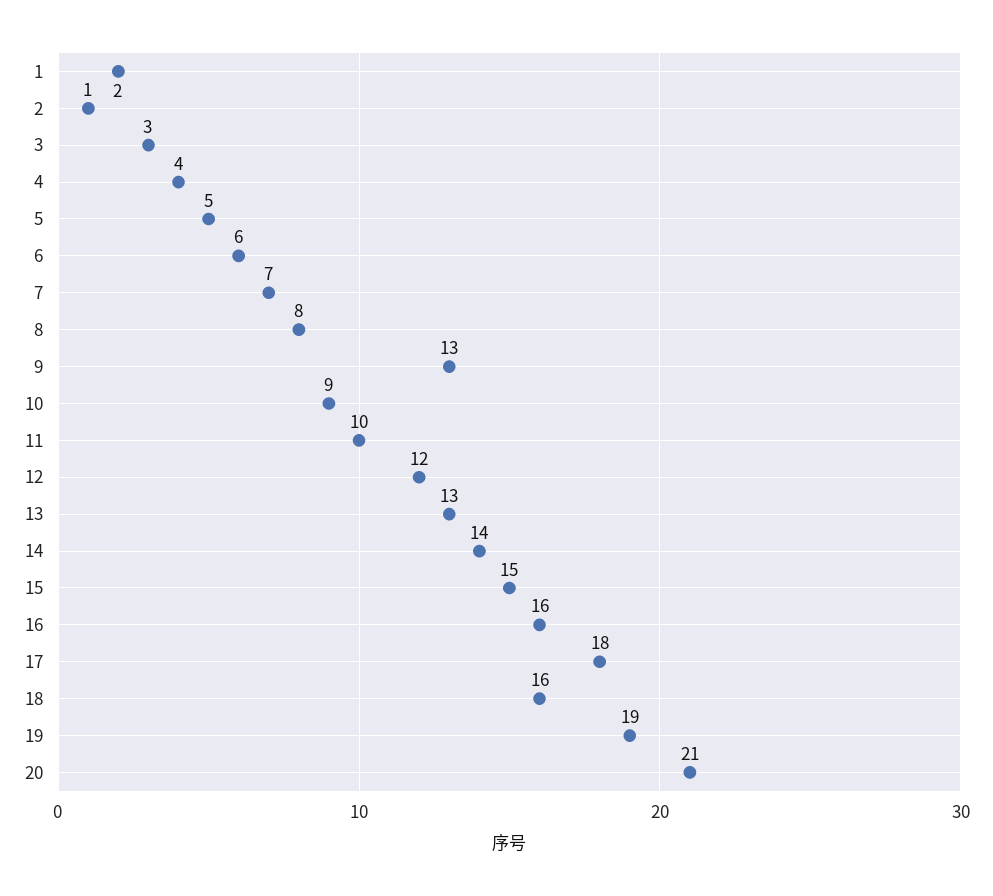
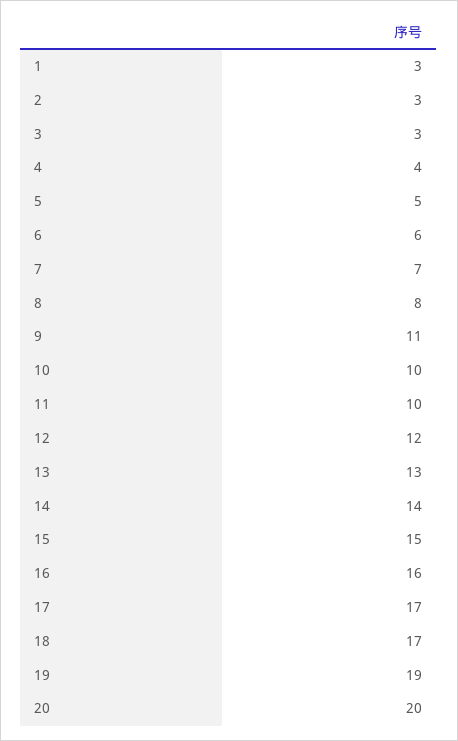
1: 2 -> 3
2: 1 -> 3
9: 13 -> 11
10: 9 -> 10
17: 18 -> 17
18: 16 -> 17
20: 21 -> 20

